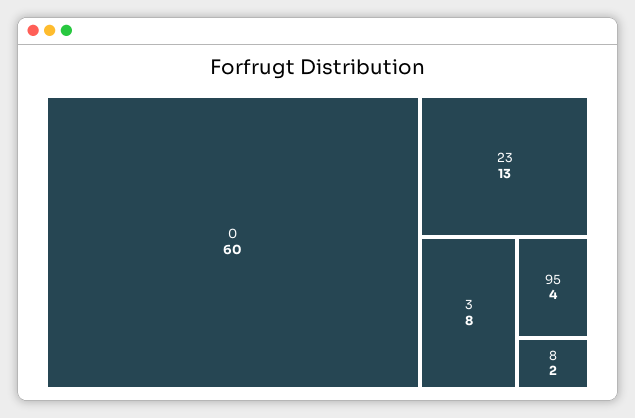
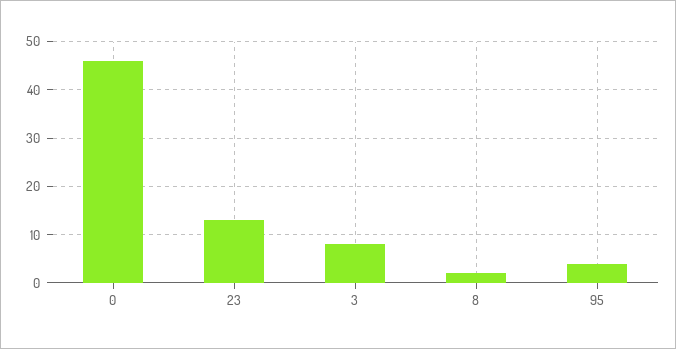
0: 60 -> 45

